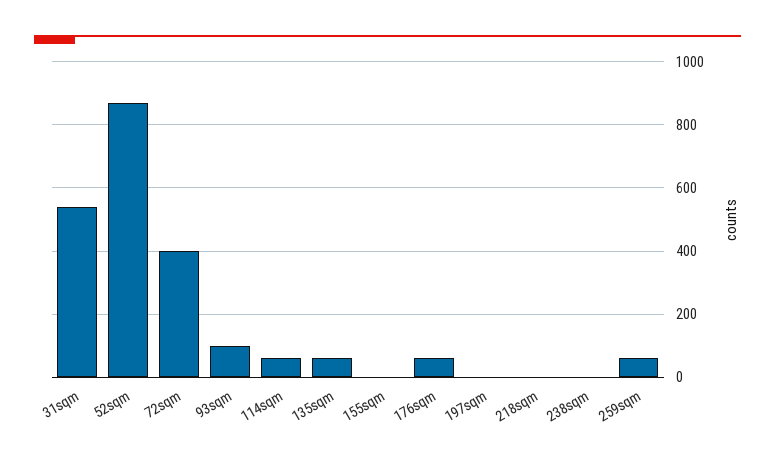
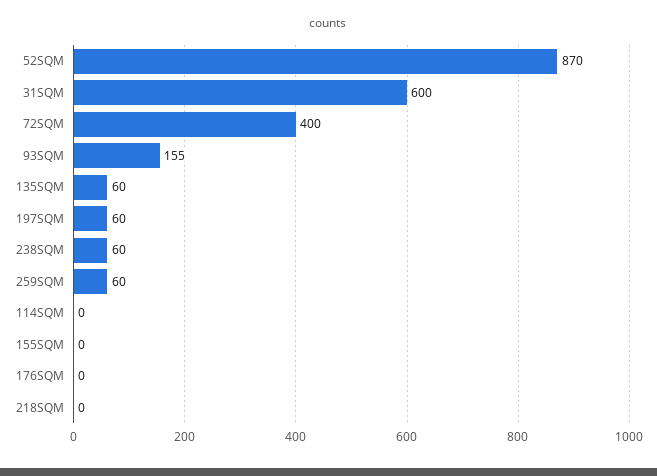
31sqm: 540 -> 600
93sqm: 100 -> 155
114sqm: 60 -> 0
176sqm: 60 -> 0
197sqm: 0 -> 60
238sqm: 0 -> 60

